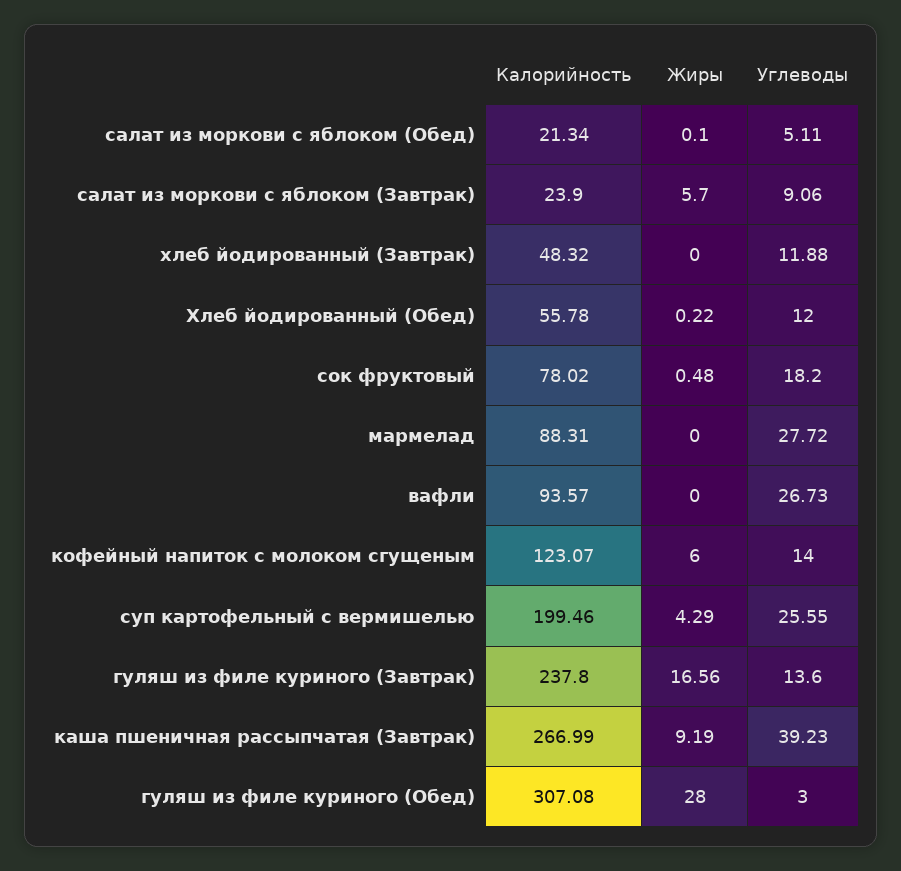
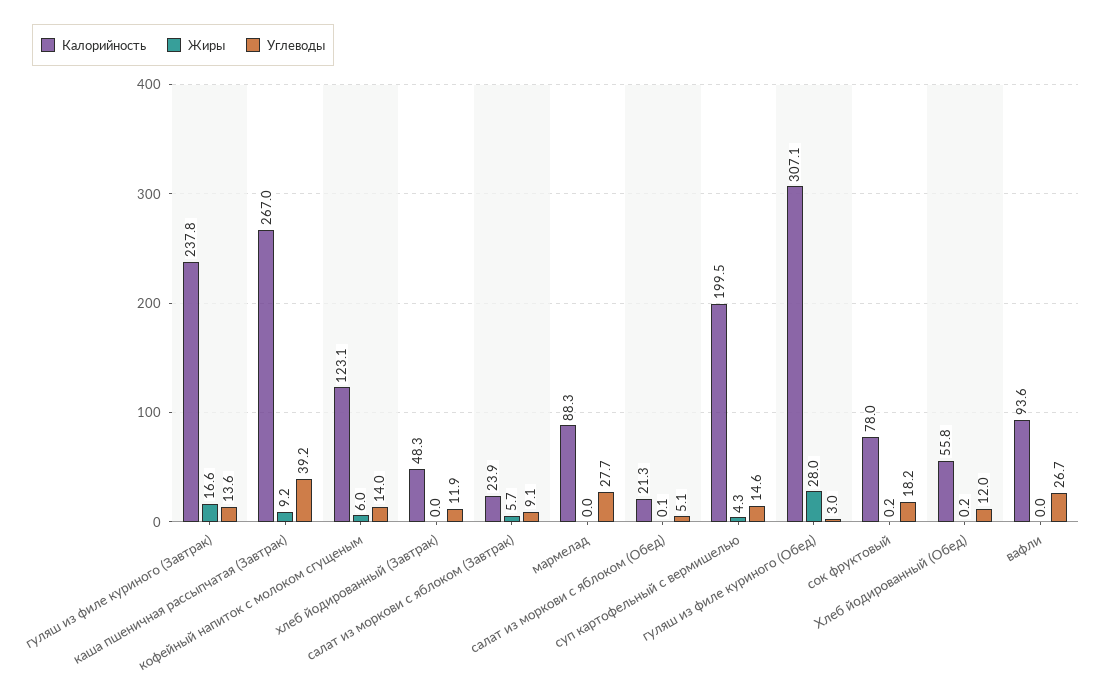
Жиры, сок фруктовый: 0.48 -> 0.2
Углеводы, суп картофельный с вермишелью: 25.55 -> 14.6

